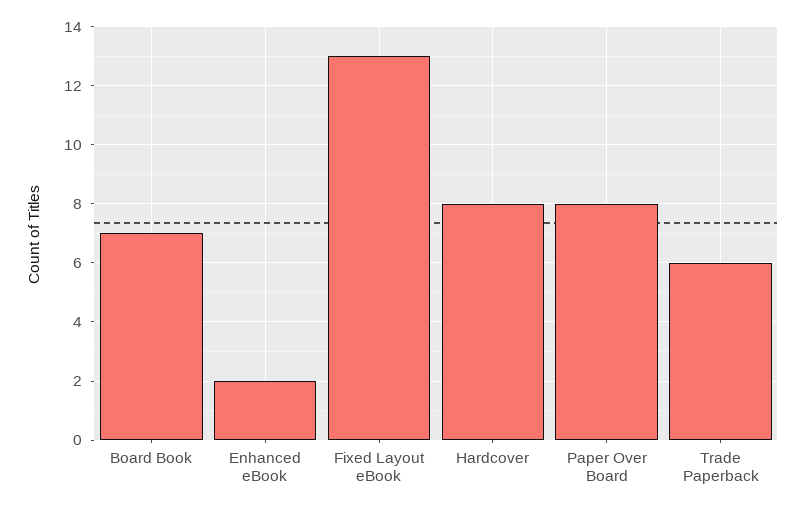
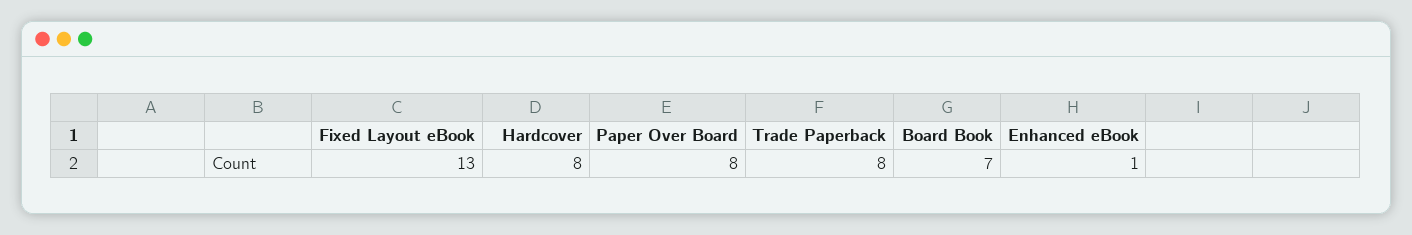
Enhanced eBook: 2 -> 1
Trade Paperback: 6 -> 8

